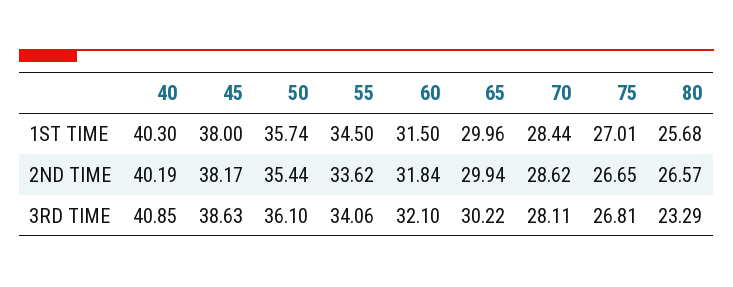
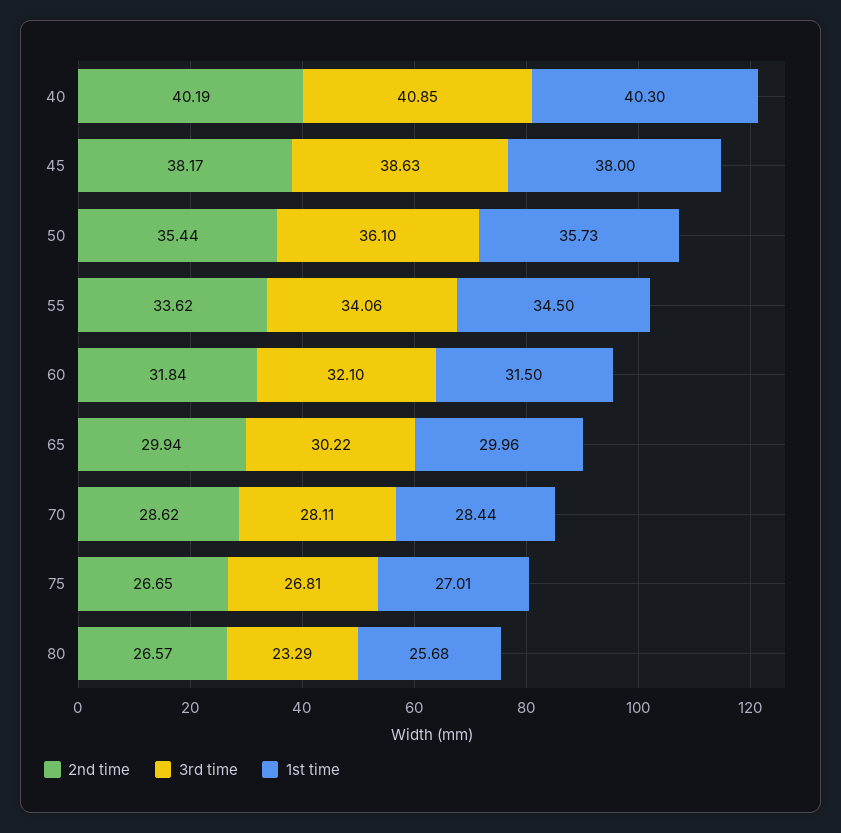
1ST TIME, 50: 35.74 -> 35.73

